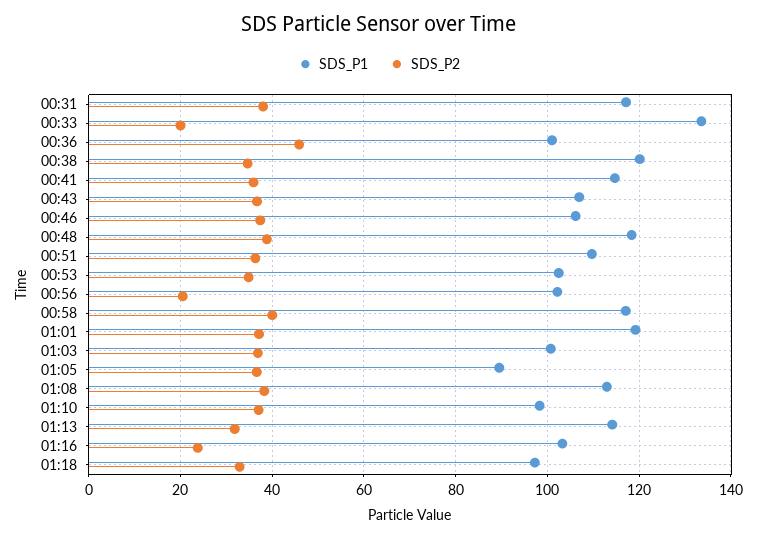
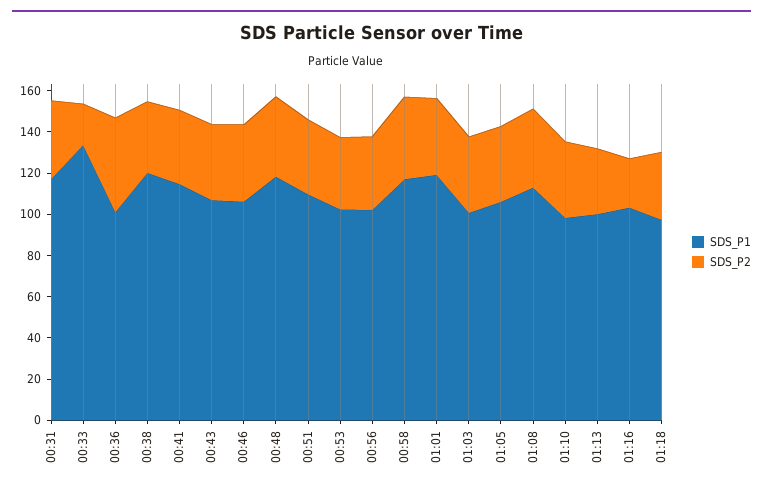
SDS_P2, 00:56: 20 -> 35
SDS_P1, 01:05: 90 -> 105
SDS_P1, 01:13: 114 -> 100

